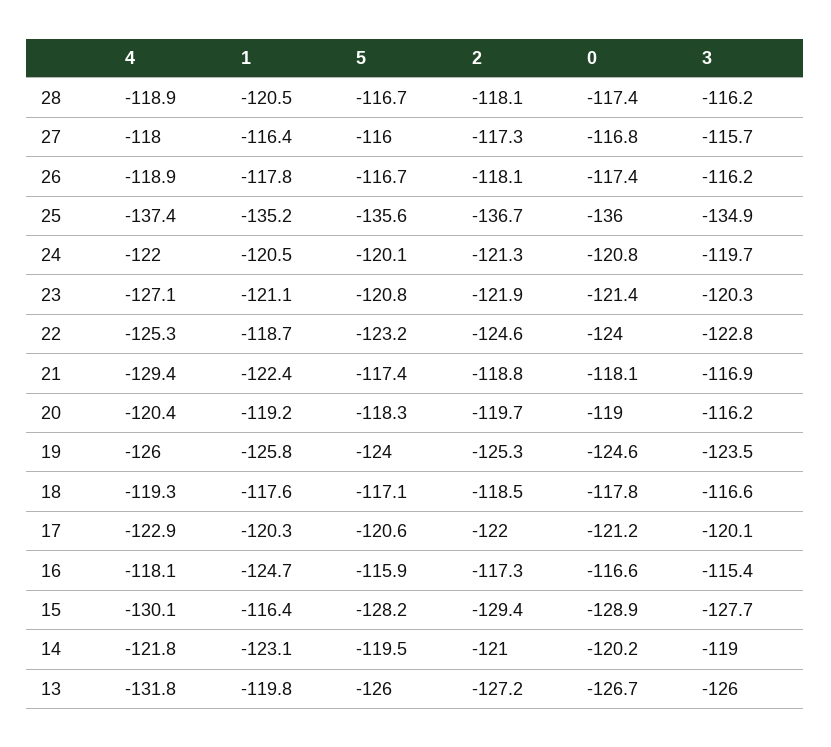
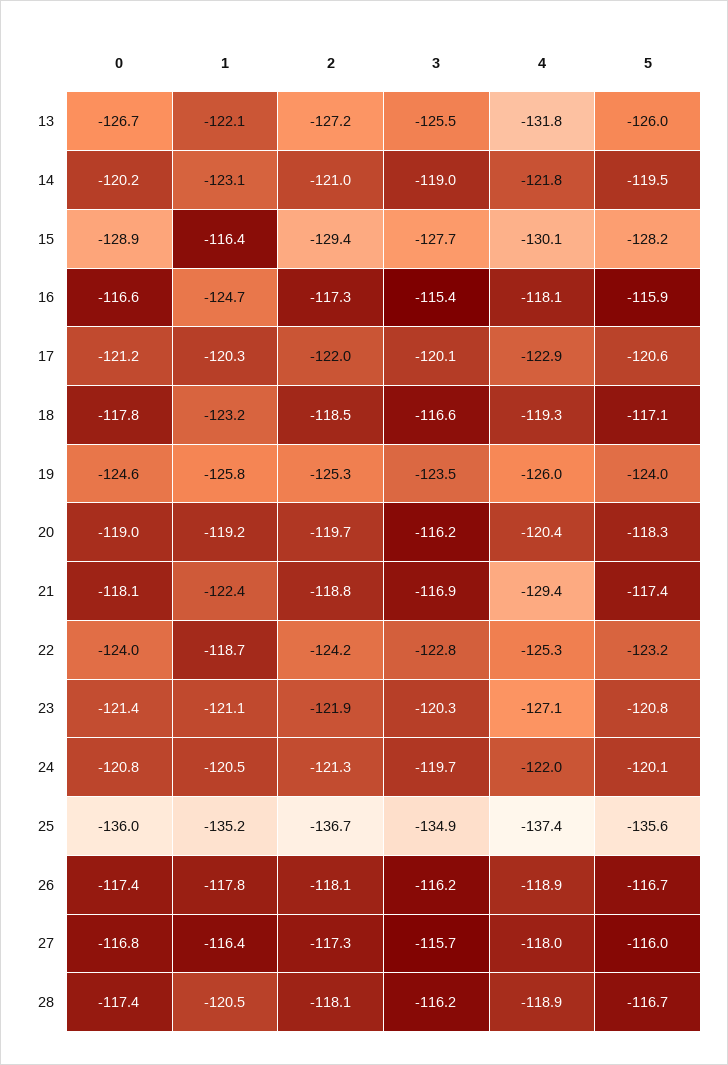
2, 22: -124.6 -> -124.2
1, 18: -117.6 -> -123.2
1, 13: -119.8 -> -122.1
3, 13: -126 -> -125.5

